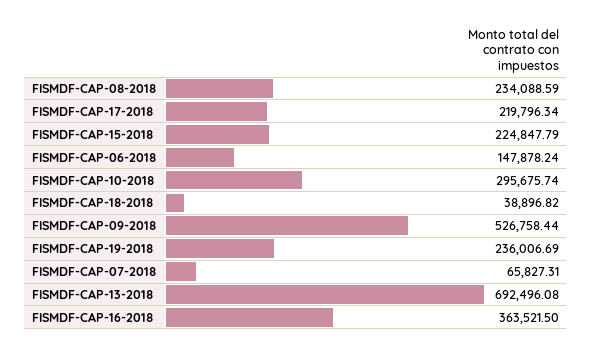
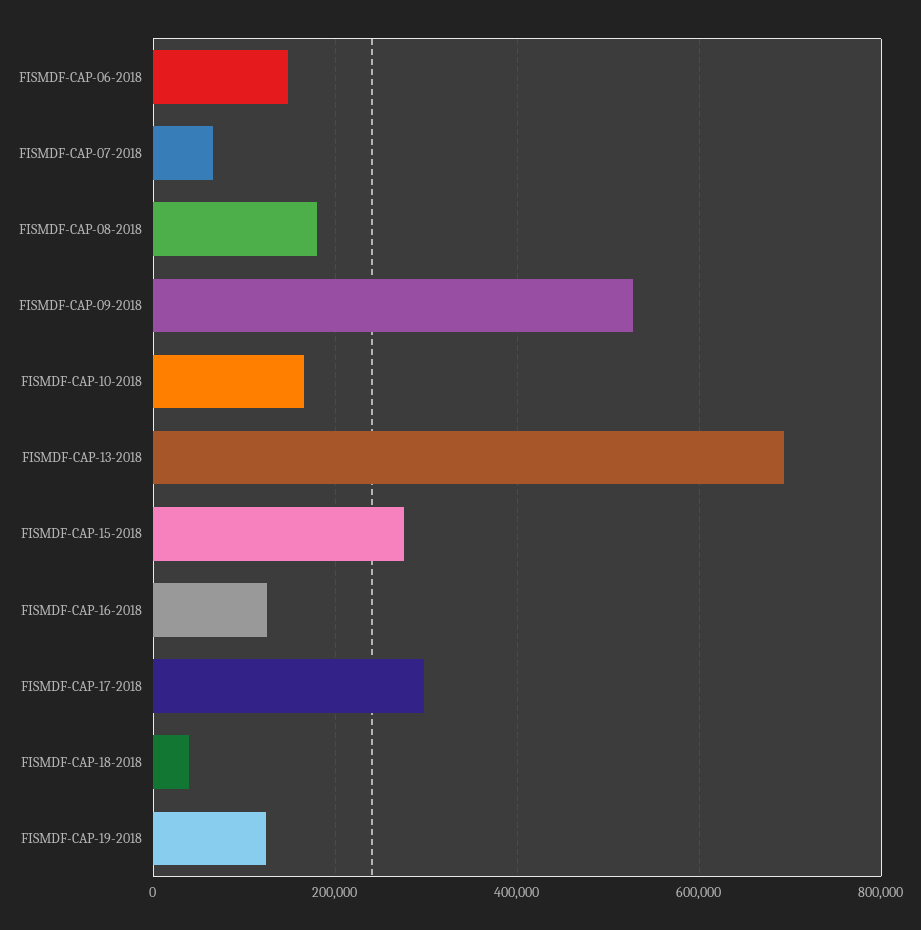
FISMDF-CAP-08-2018: 234088.59 -> 180000
FISMDF-CAP-17-2018: 219796.34 -> 300000
FISMDF-CAP-15-2018: 224847.79 -> 280000
FISMDF-CAP-10-2018: 295675.74 -> 160000
FISMDF-CAP-19-2018: 236006.69 -> 120000
FISMDF-CAP-16-2018: 363521.5 -> 120000

